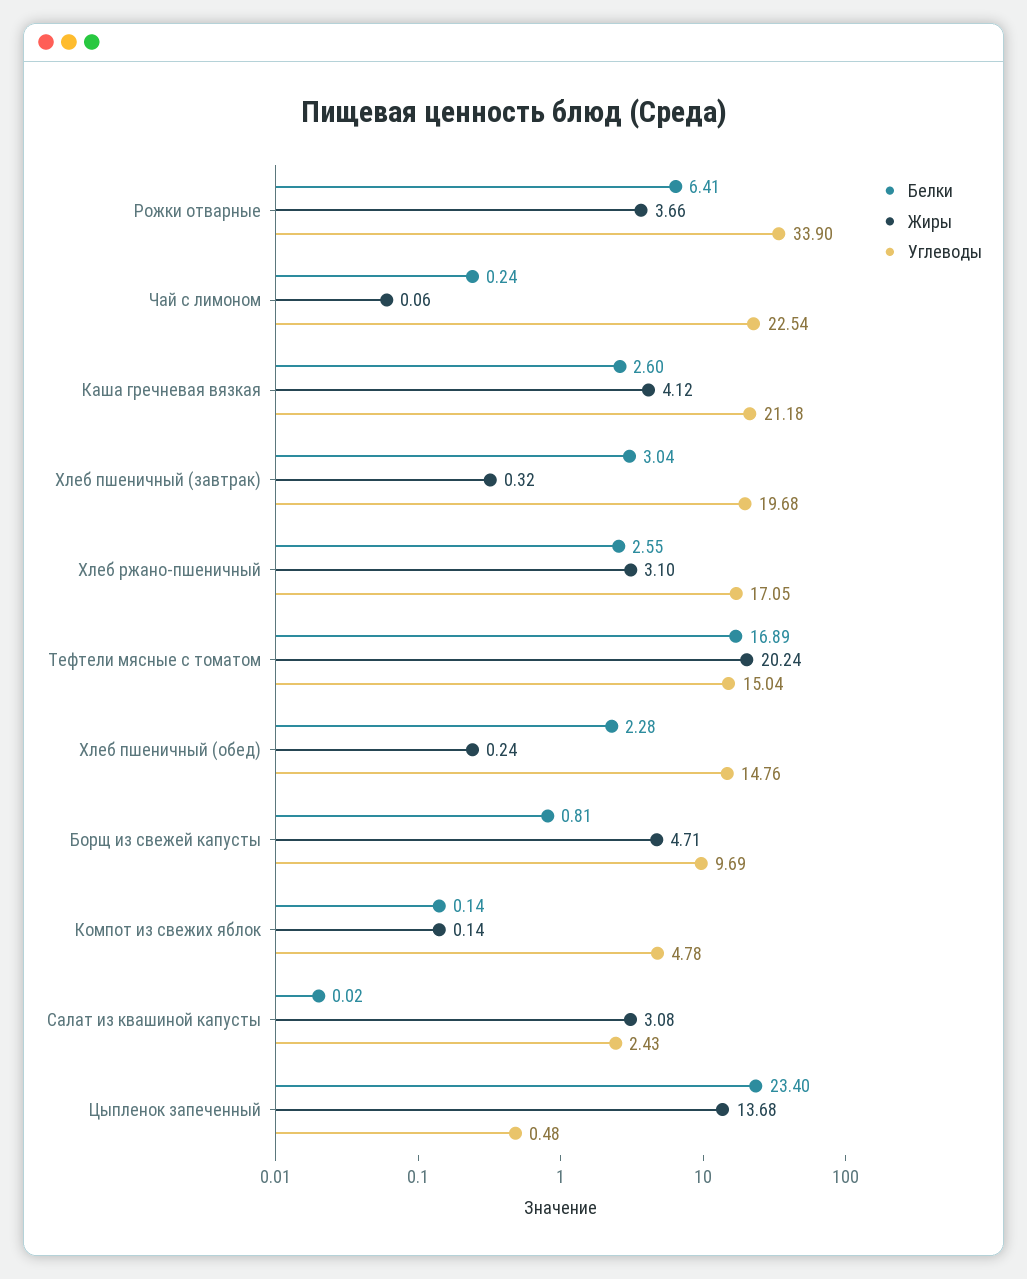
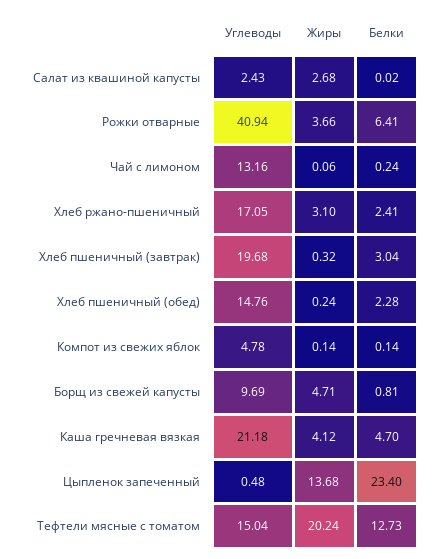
Углеводы, Рожки отварные: 33.9 -> 40.94
Углеводы, Чай с лимоном: 22.54 -> 13.16
Белки, Каша гречневая вязкая: 2.6 -> 4.7
Белки, Хлеб ржано-пшеничный: 2.55 -> 2.41
Белки, Тефтели мясные с томатом: 16.89 -> 12.73
Жиры, Салат из квашиной капусты: 3.08 -> 2.68

